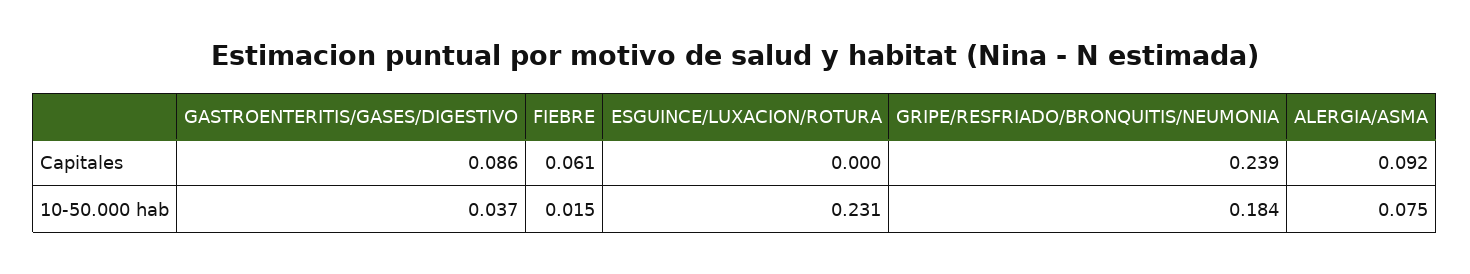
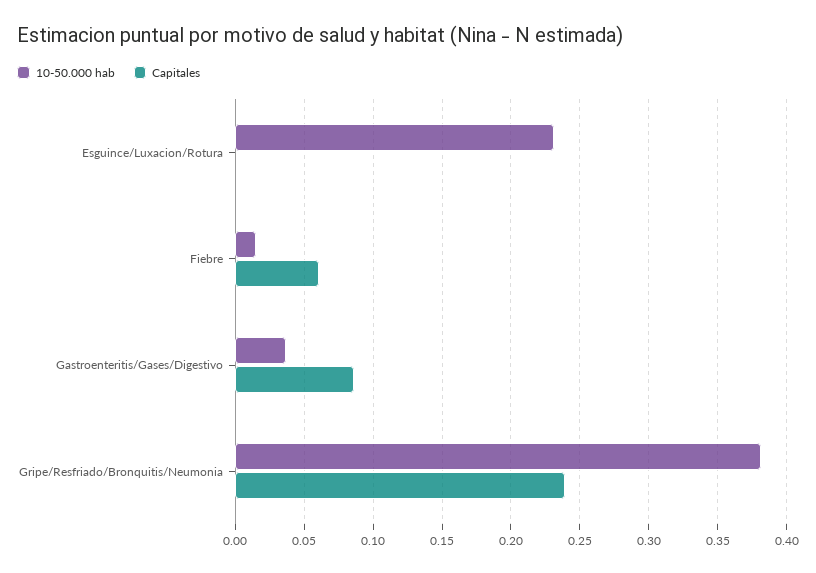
Capitales, ALERGIA/ASMA: 0.092 -> none
10-50.000 hab, GRIPE/RESFRIADO/BRONQUITIS/NEUMONIA: 0.184 -> 0.38
10-50.000 hab, ALERGIA/ASMA: 0.075 -> none

